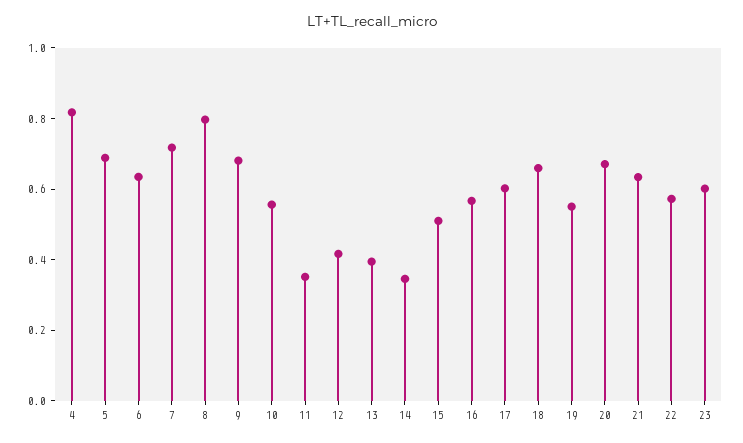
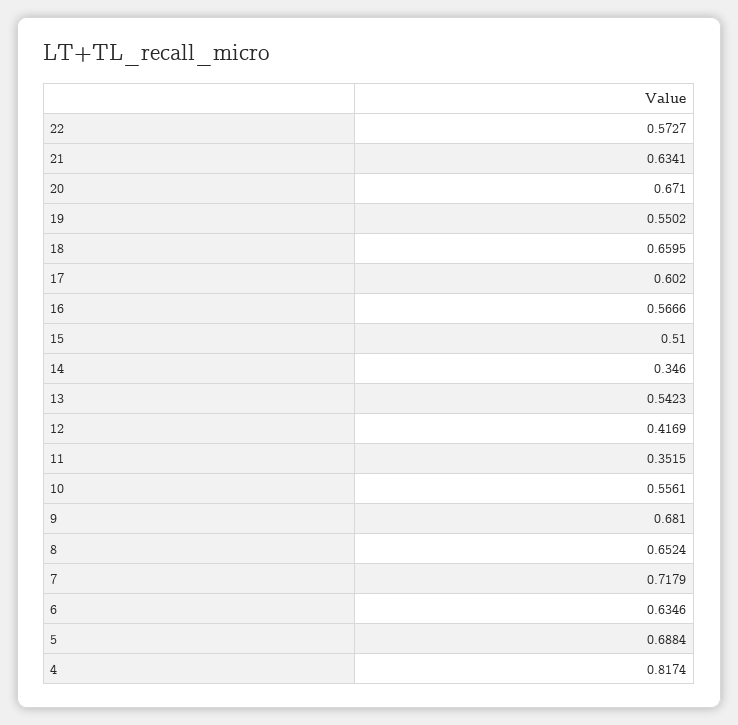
8: 0.8 -> 0.6524
13: 0.4 -> 0.5423
23: 0.6 -> none

